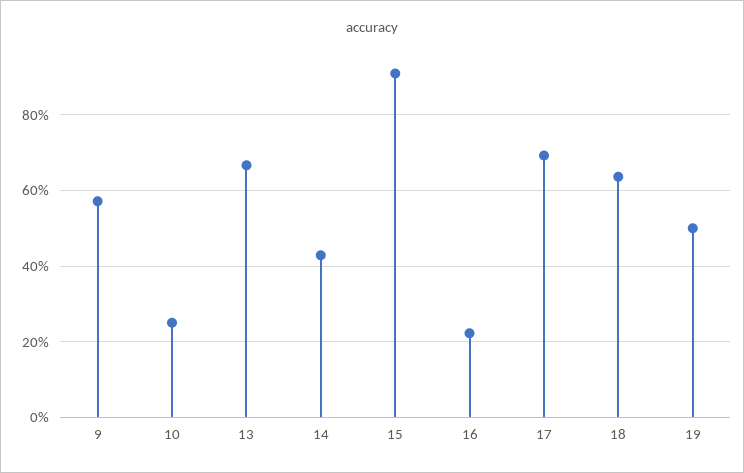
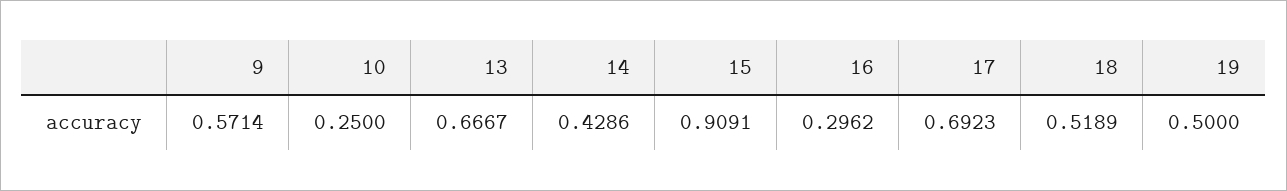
16: 0.22 -> 0.2962
18: 0.64 -> 0.5189

